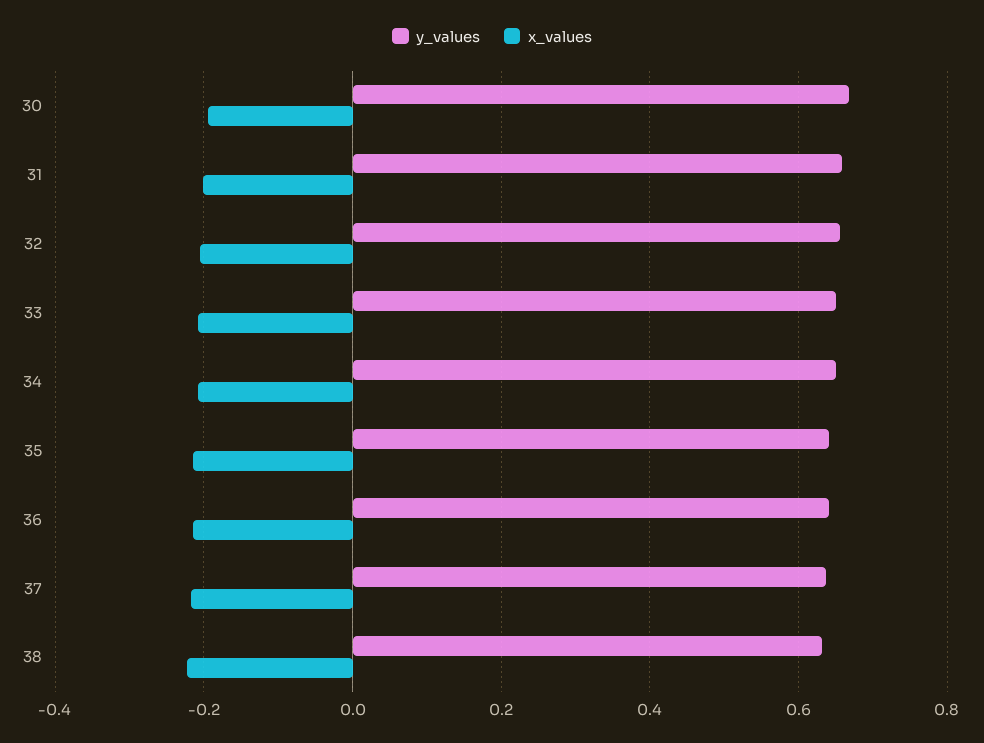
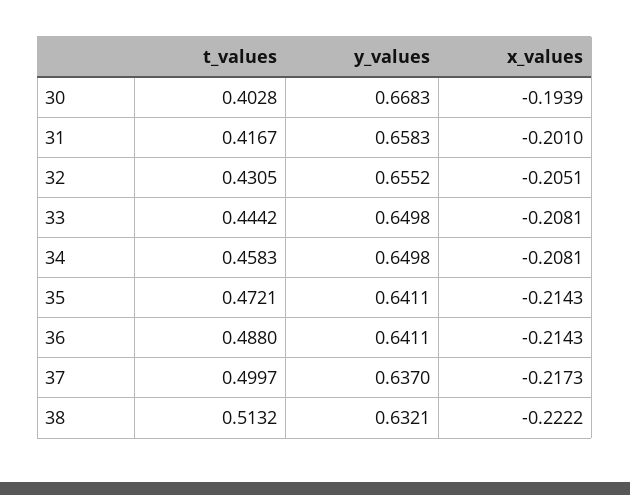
t_values, 30: none -> 0.4028
t_values, 31: none -> 0.4167
t_values, 32: none -> 0.4305
t_values, 33: none -> 0.4442
t_values, 34: none -> 0.4583
t_values, 35: none -> 0.4721
t_values, 36: none -> 0.488
t_values, 37: none -> 0.4997
t_values, 38: none -> 0.5132

